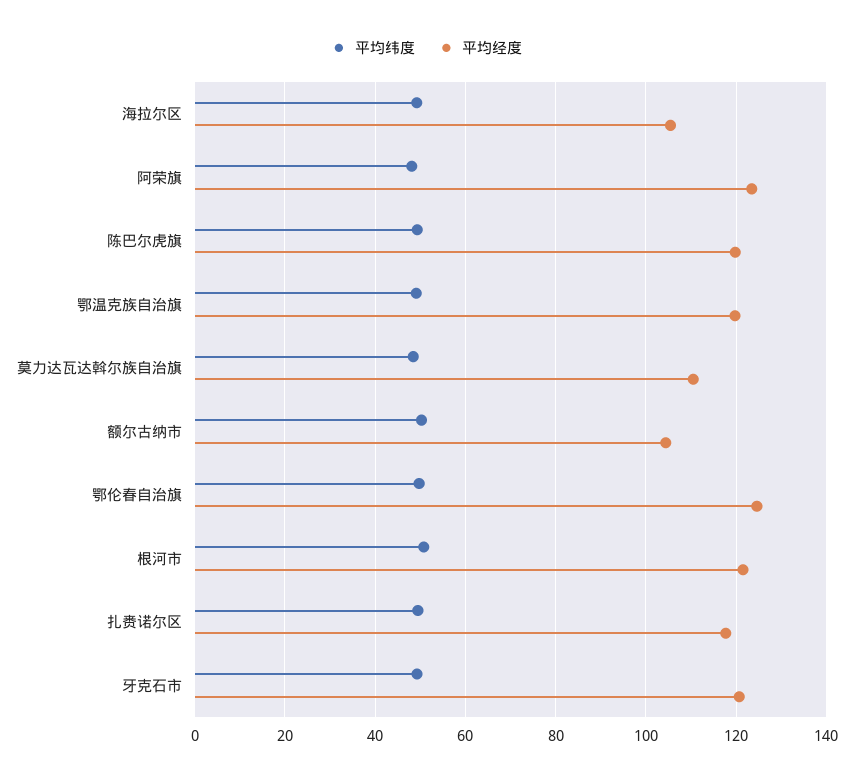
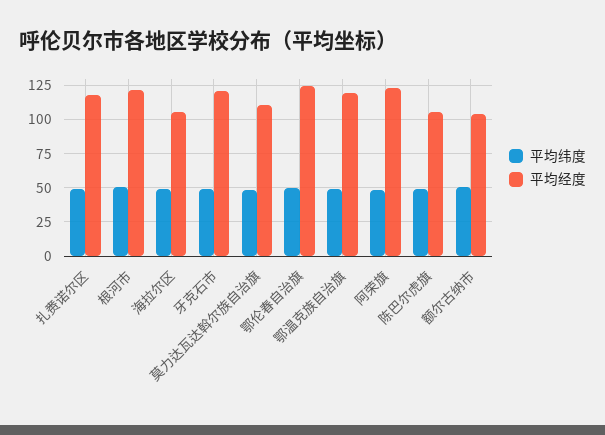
平均经度, 陈巴尔虎旗: 120 -> 105

